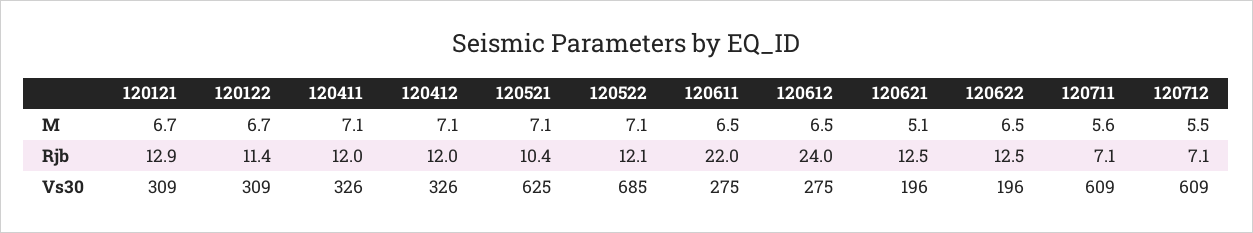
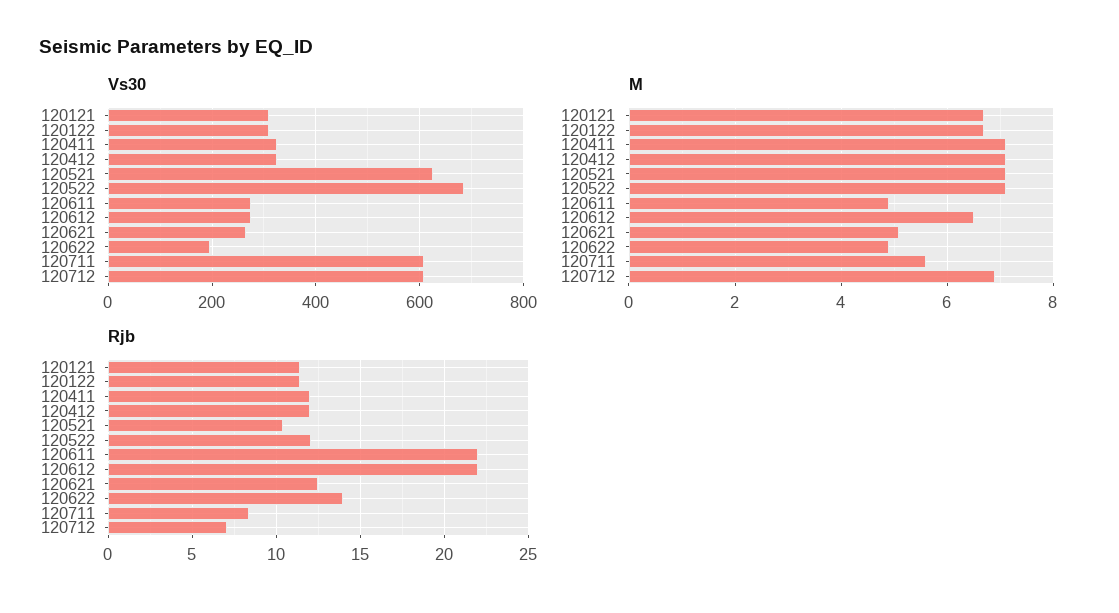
M, 120611: 6.5 -> 5
M, 120622: 6.5 -> 5
M, 120712: 5.5 -> 7
Rjb, 120121: 12.9 -> 11.5
Rjb, 120612: 24 -> 22
Rjb, 120622: 12.5 -> 14
Rjb, 120711: 7.1 -> 8.5
Vs30, 120621: 196 -> 260

